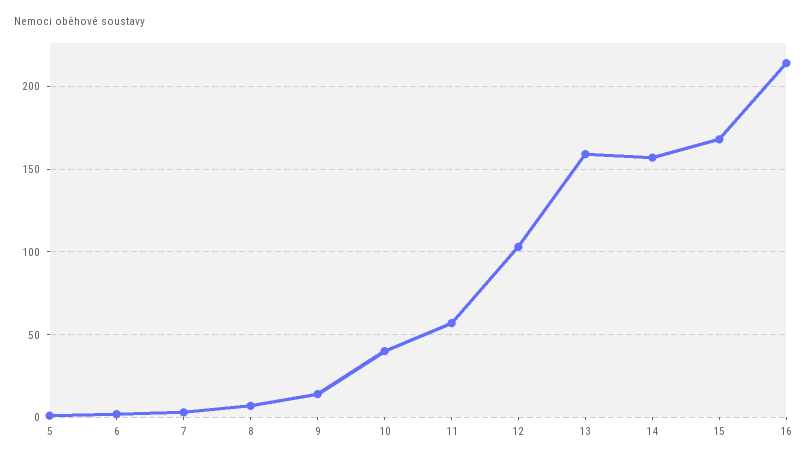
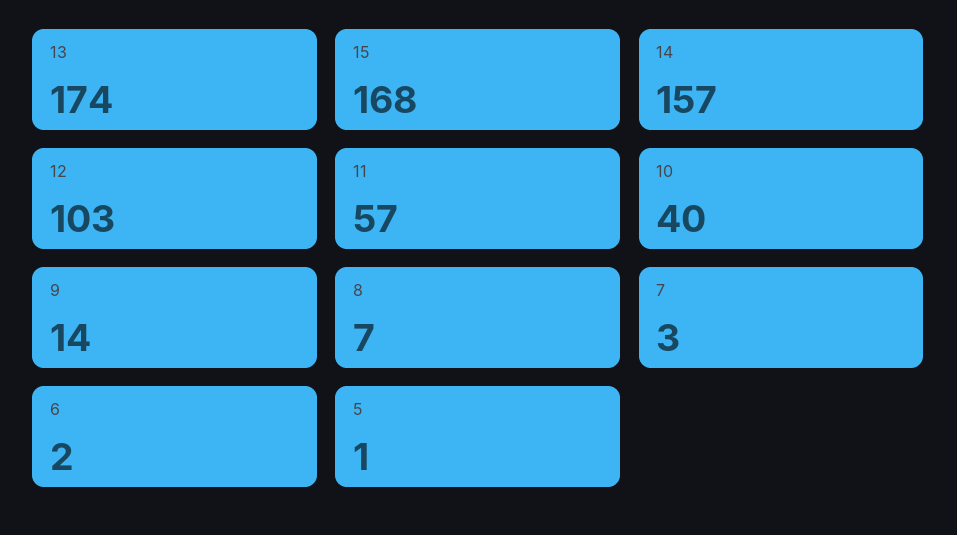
13: 160 -> 174
16: 215 -> none

